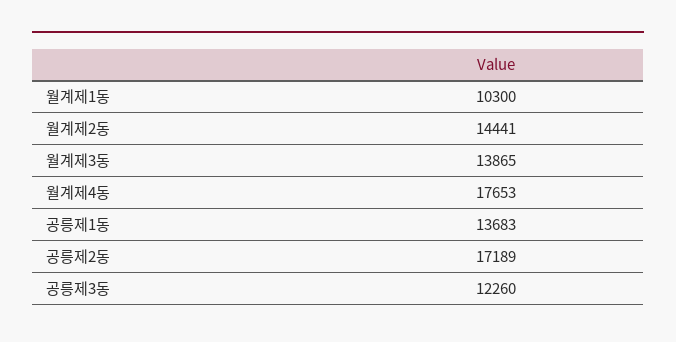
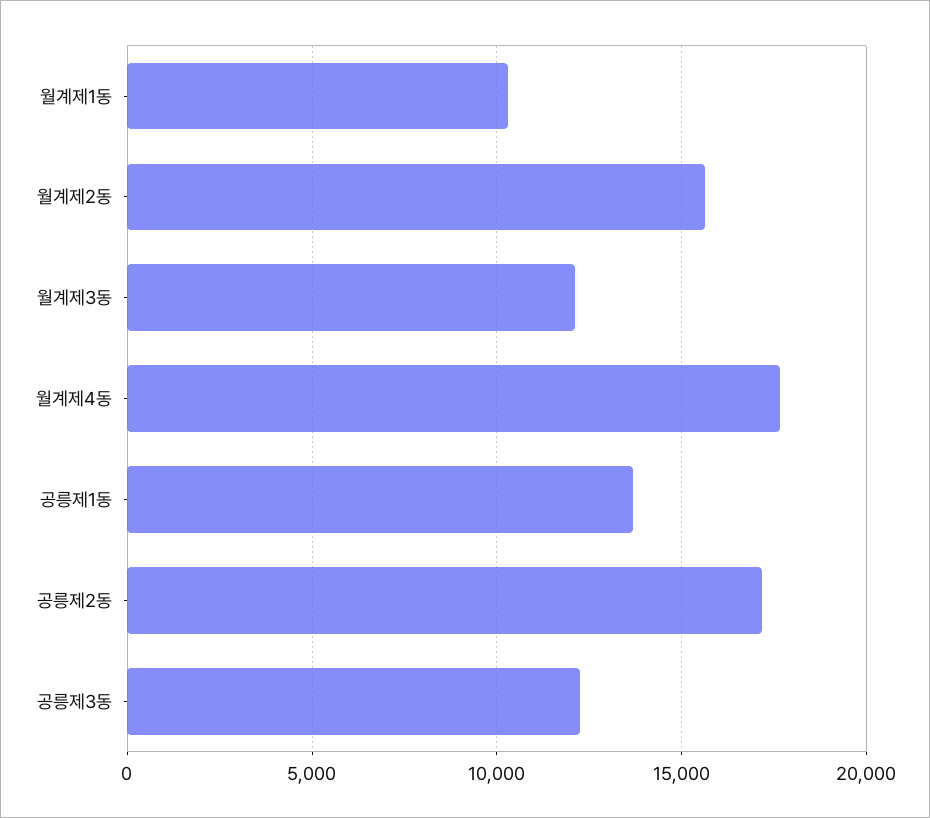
월계제2동: 14441 -> 15500
월계제3동: 13865 -> 12000

